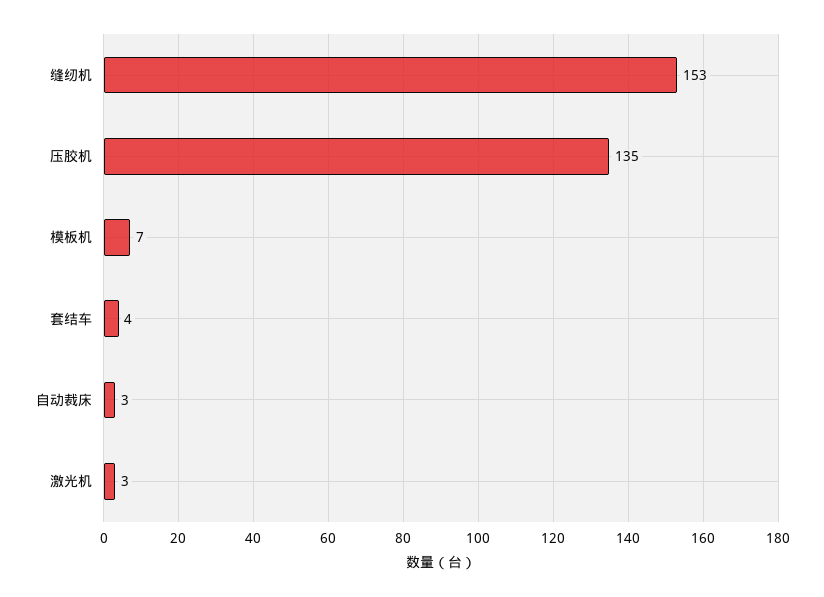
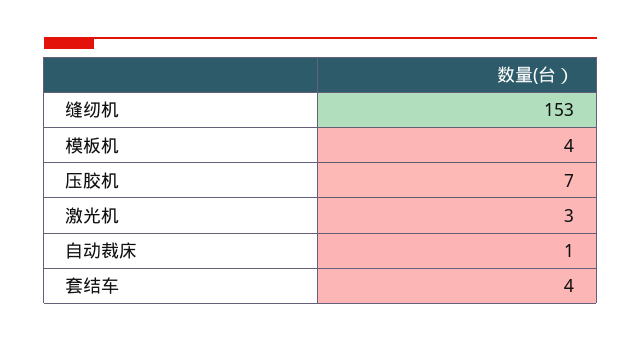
压胶机: 135 -> 7
模板机: 7 -> 4
自动裁床: 3 -> 1

